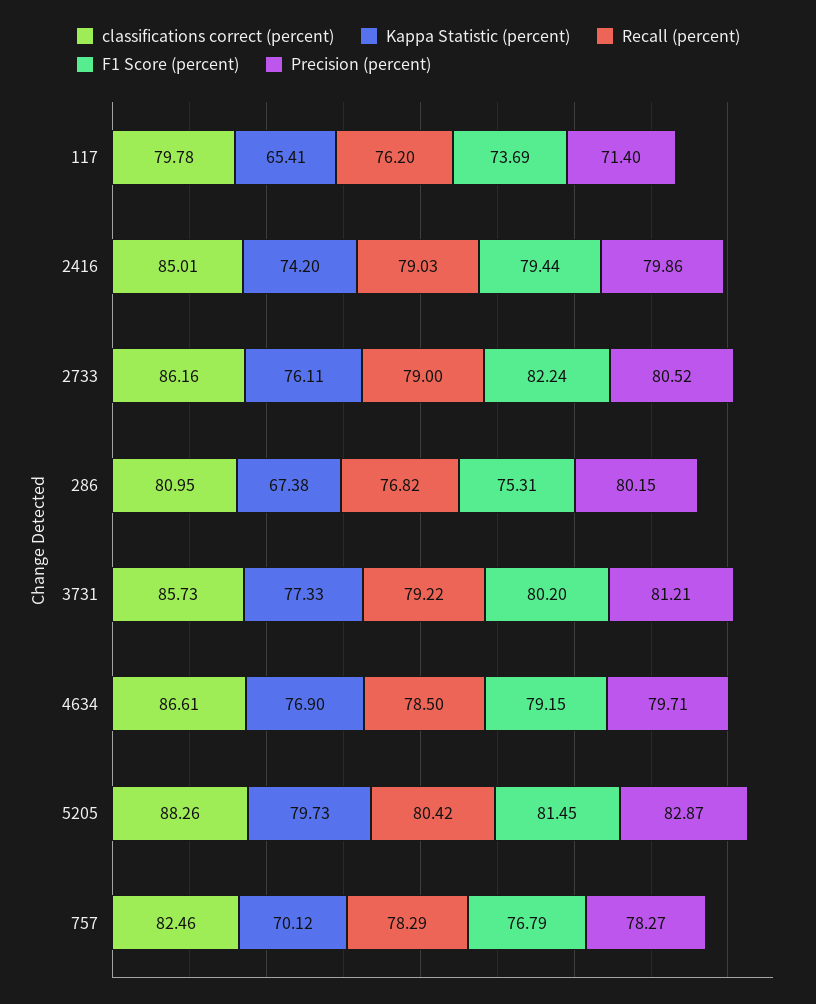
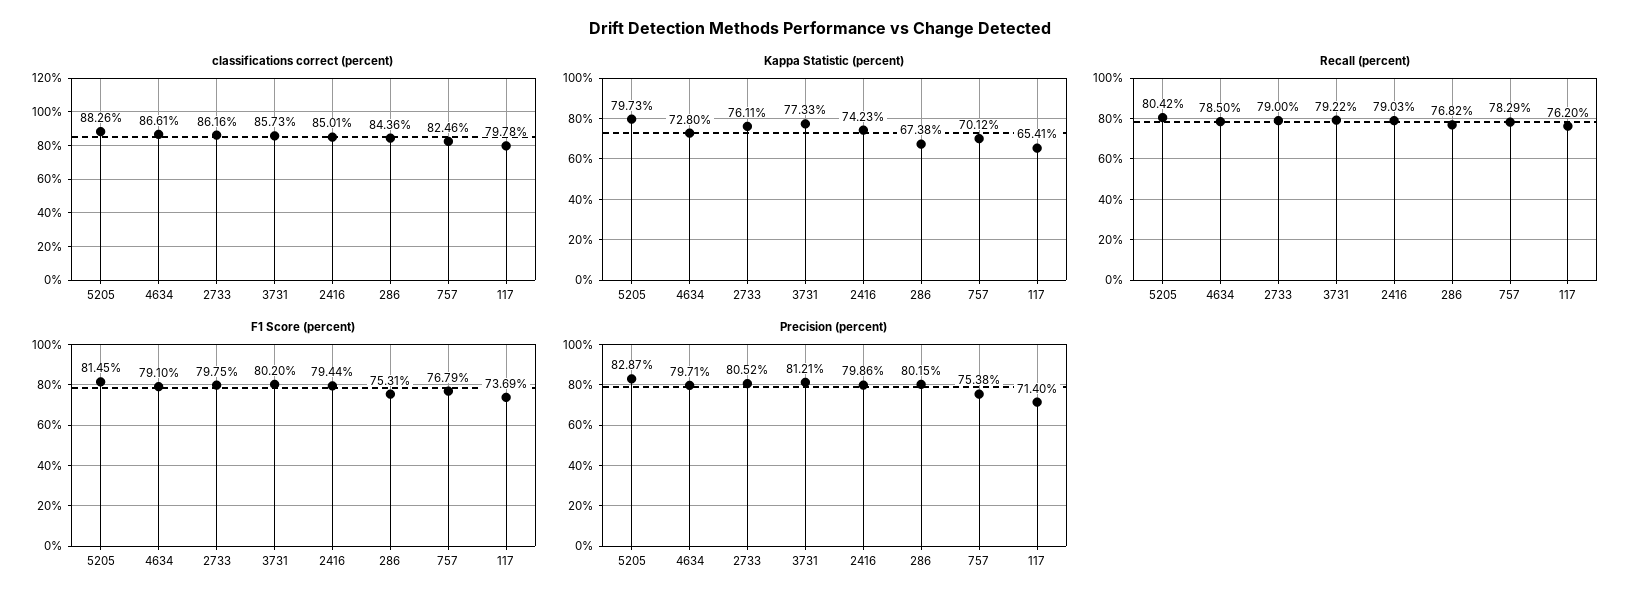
Kappa Statistic (percent), 2416: 74.2 -> 74.23
F1 Score (percent), 2733: 82.24 -> 79.75
classifications correct (percent), 286: 80.95 -> 84.36
Kappa Statistic (percent), 4634: 76.9 -> 72.8
F1 Score (percent), 4634: 79.15 -> 79.1
Precision (percent), 757: 78.27 -> 75.38

